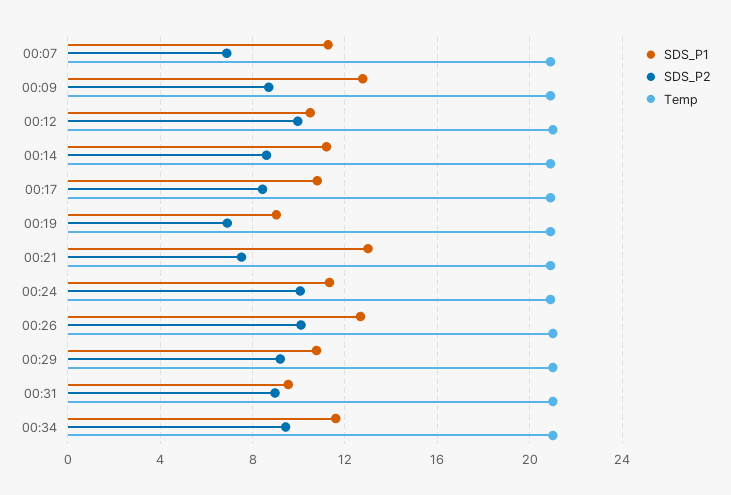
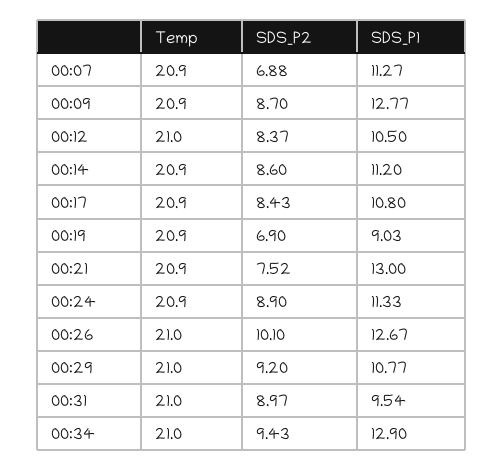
SDS_P2, 00:12: 10 -> 8.37
SDS_P2, 00:24: 10 -> 8.9
SDS_P1, 00:34: 11.5 -> 12.9

